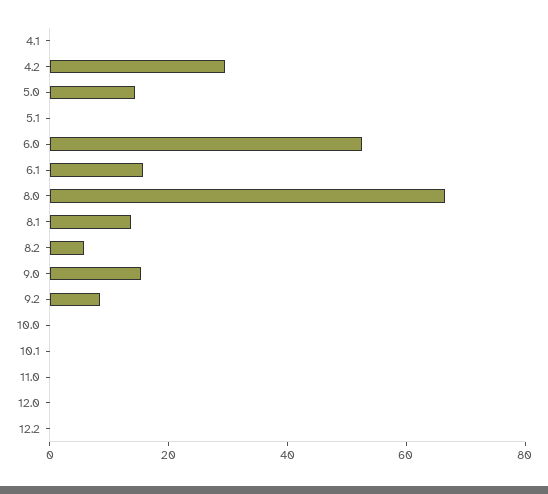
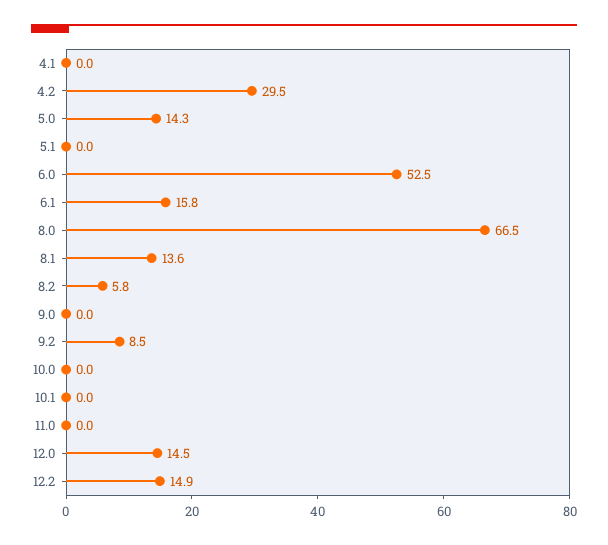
9.0: 15 -> 0
12.0: 0 -> 14.5
12.2: 0 -> 14.9

